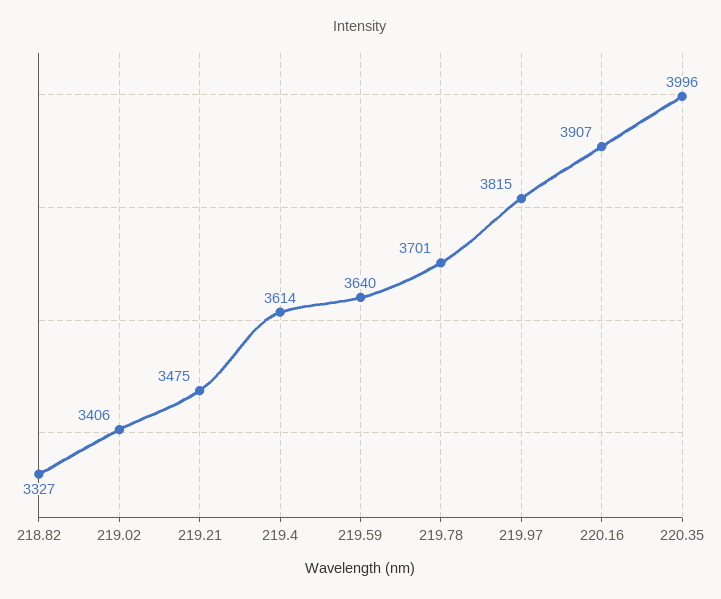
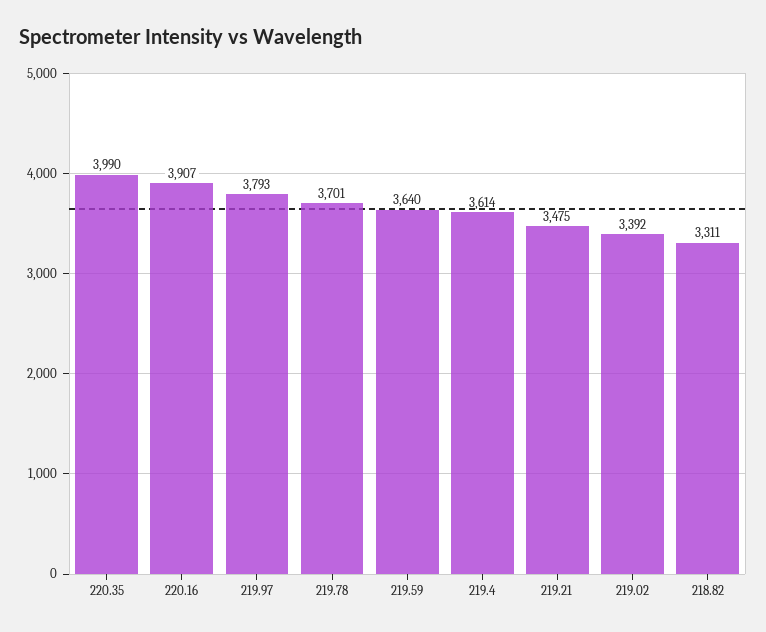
218.82: 3327 -> 3311
219.02: 3406 -> 3392
219.97: 3815 -> 3793
220.35: 3996 -> 3990

